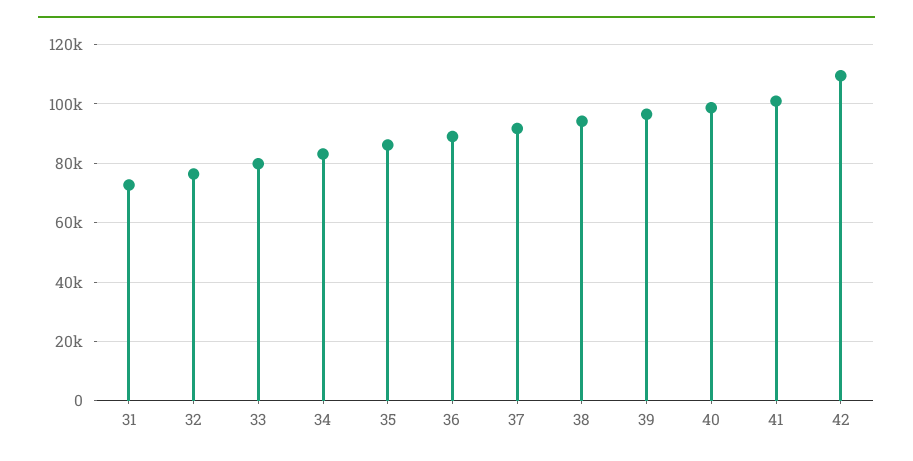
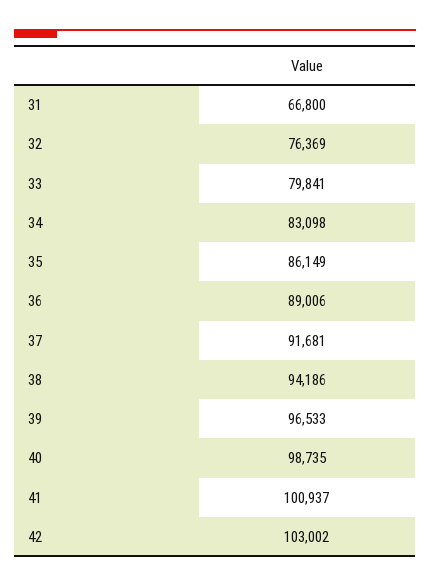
31: 72500 -> 66800
42: 110000 -> 103002

